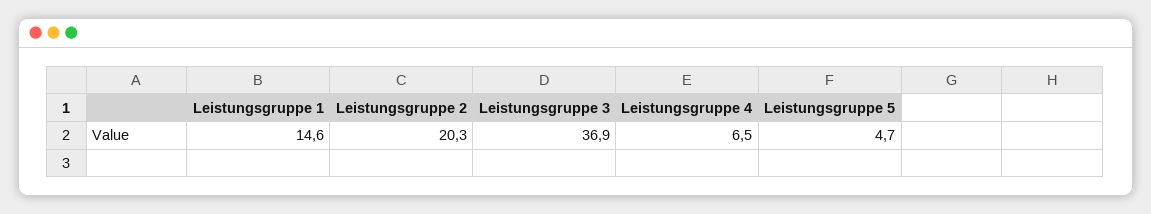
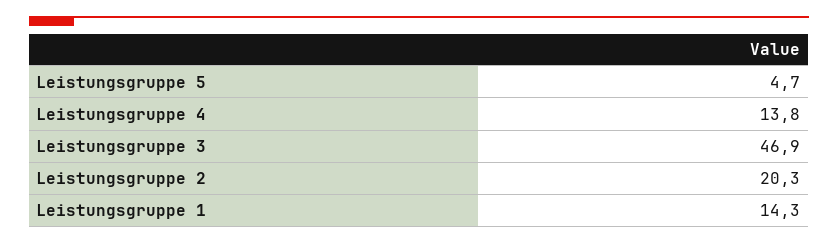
Leistungsgruppe 1: 14.6 -> 14.3
Leistungsgruppe 3: 36.9 -> 46.9
Leistungsgruppe 4: 6.5 -> 13.8

